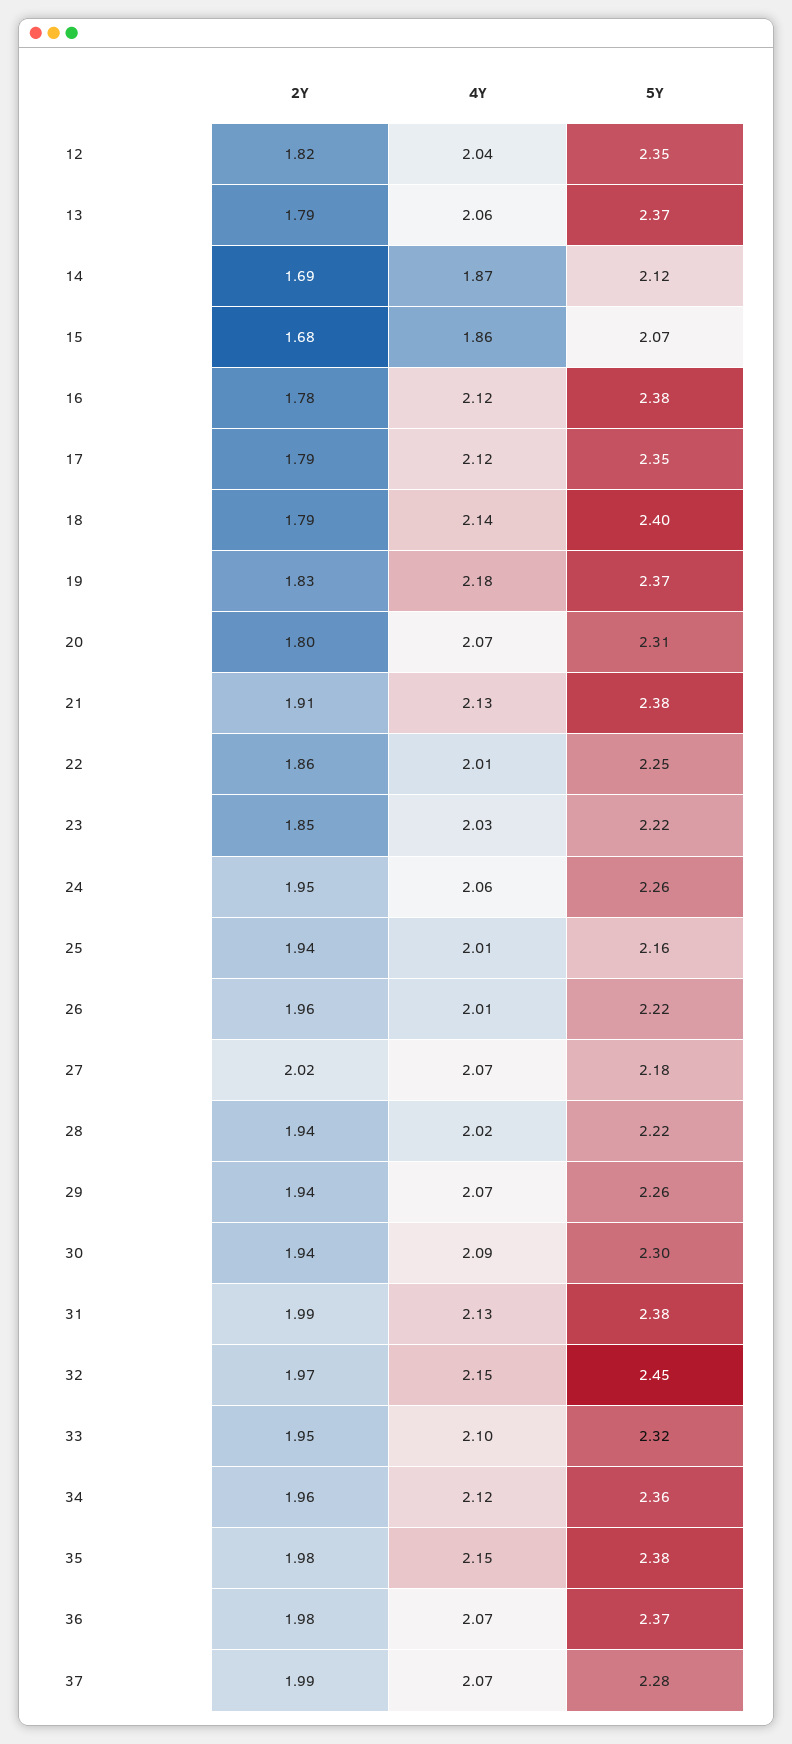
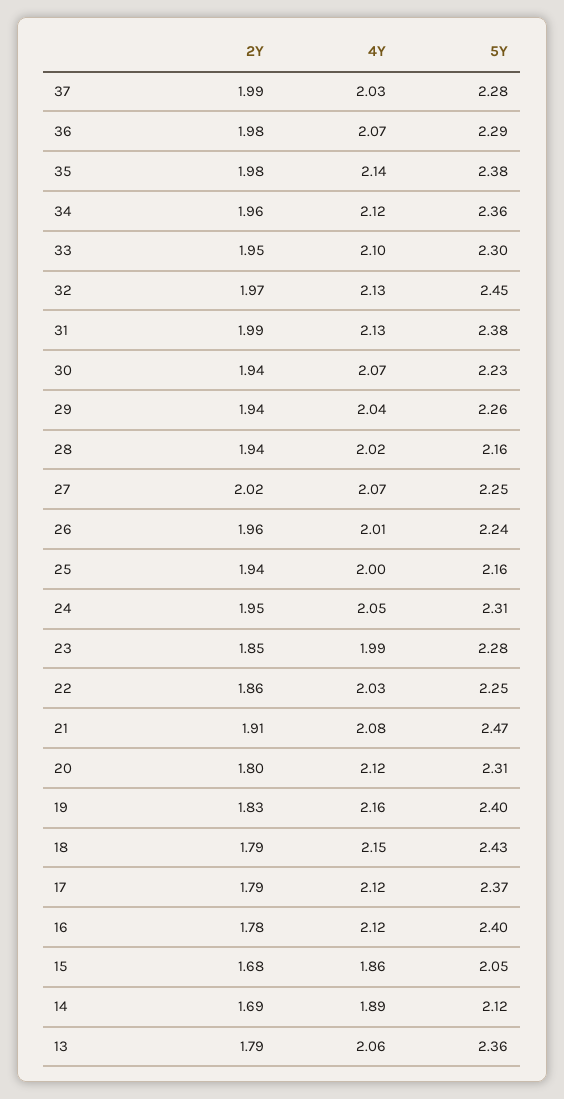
2Y, 12: 1.82 -> none
4Y, 12: 2.04 -> none
5Y, 12: 2.35 -> none
5Y, 13: 2.37 -> 2.36
4Y, 14: 1.87 -> 1.89
5Y, 15: 2.07 -> 2.05
5Y, 16: 2.38 -> 2.4
5Y, 17: 2.35 -> 2.37
4Y, 18: 2.14 -> 2.15
5Y, 18: 2.4 -> 2.43
4Y, 19: 2.18 -> 2.16
5Y, 19: 2.37 -> 2.4
4Y, 20: 2.07 -> 2.12
4Y, 21: 2.13 -> 2.08
5Y, 21: 2.38 -> 2.47
4Y, 22: 2.01 -> 2.03
4Y, 23: 2.03 -> 1.99
5Y, 23: 2.22 -> 2.28
4Y, 24: 2.06 -> 2.05
5Y, 24: 2.26 -> 2.31
4Y, 25: 2.01 -> 2
5Y, 26: 2.22 -> 2.24
5Y, 27: 2.18 -> 2.25
5Y, 28: 2.22 -> 2.16
4Y, 29: 2.07 -> 2.04
4Y, 30: 2.09 -> 2.07
5Y, 30: 2.3 -> 2.23
4Y, 32: 2.15 -> 2.13
5Y, 33: 2.32 -> 2.3
4Y, 35: 2.15 -> 2.14
5Y, 36: 2.37 -> 2.29
4Y, 37: 2.07 -> 2.03

